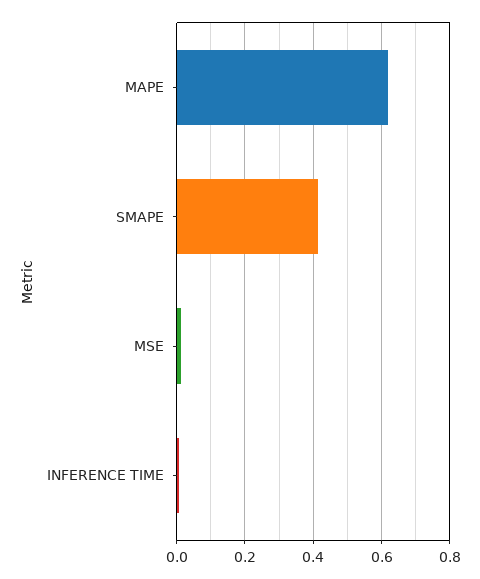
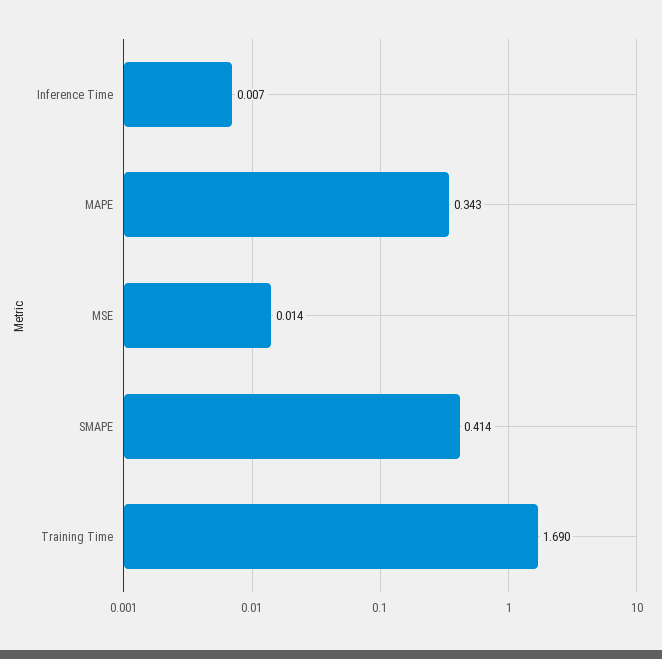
MAPE: 0.62 -> 0.343
Training Time: none -> 1.69

